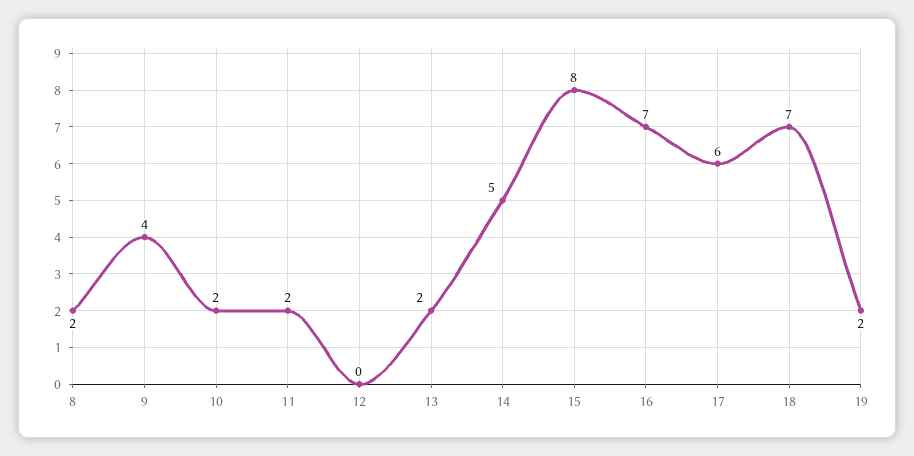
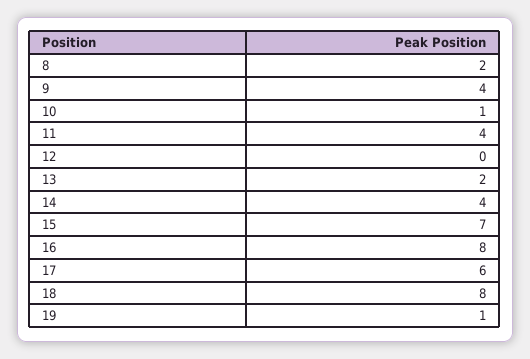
10: 2 -> 1
11: 2 -> 4
14: 5 -> 4
15: 8 -> 7
16: 7 -> 8
18: 7 -> 8
19: 2 -> 1

